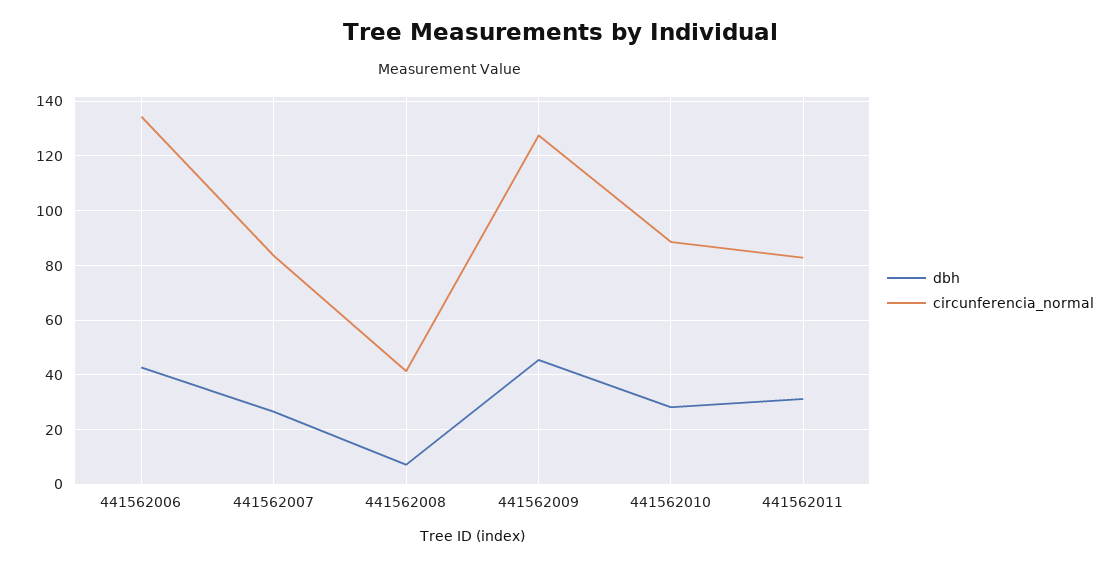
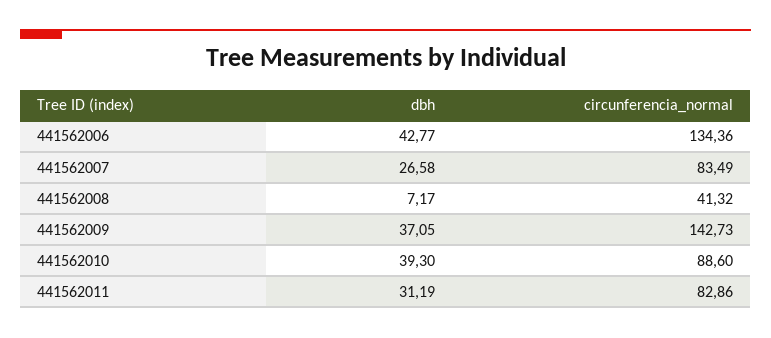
dbh, 441562009: 45 -> 37.05
circunferencia_normal, 441562009: 127.5 -> 142.73
dbh, 441562010: 27.5 -> 39.3

